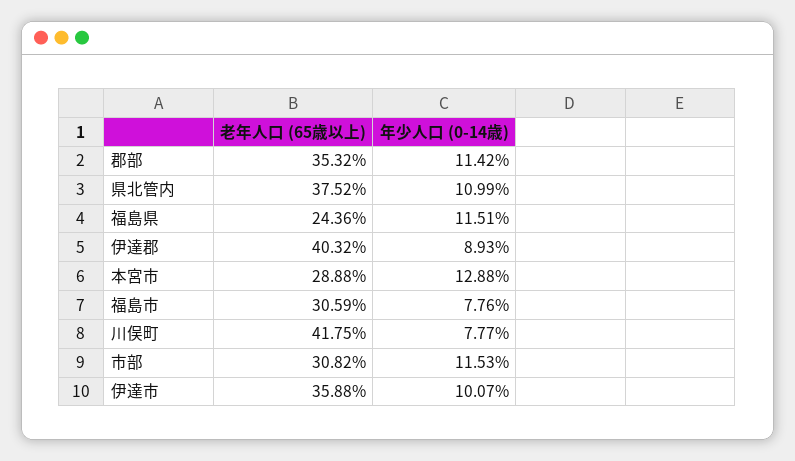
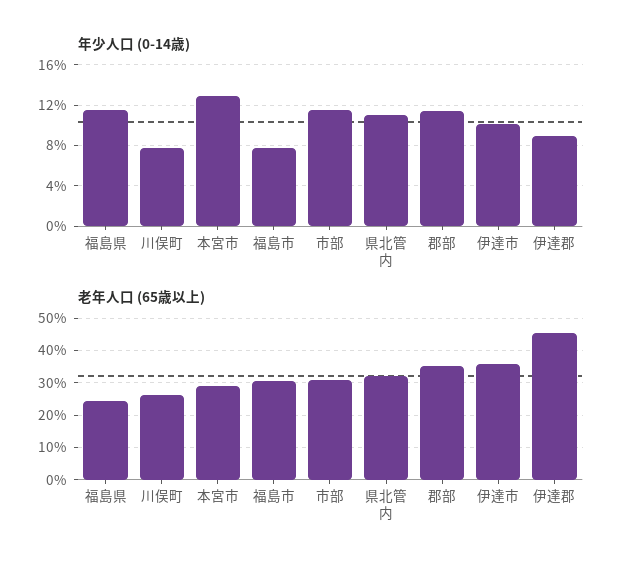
老年人口 (65歳以上), 県北管内: 37.52 -> 32
老年人口 (65歳以上), 伊達郡: 40.32 -> 46
老年人口 (65歳以上), 川俣町: 41.75 -> 26

